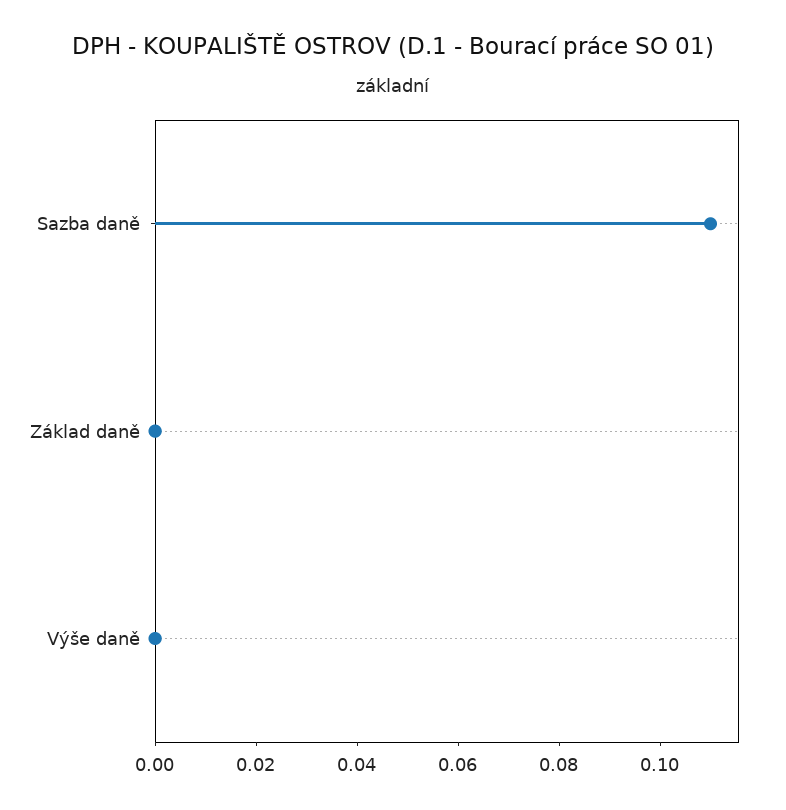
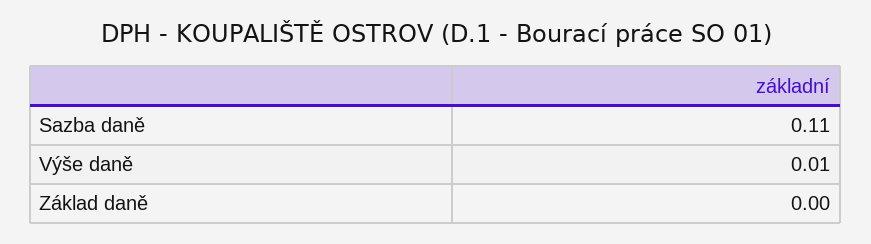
Výše daně: 0 -> 0.01

